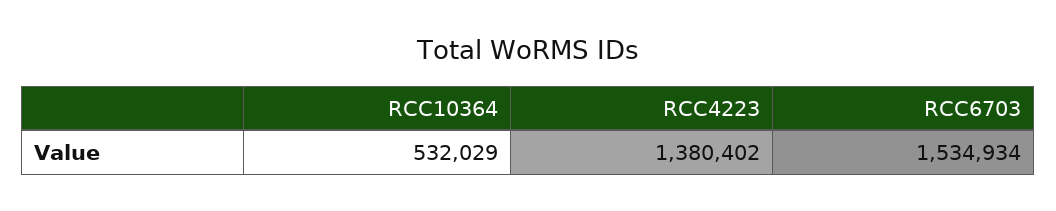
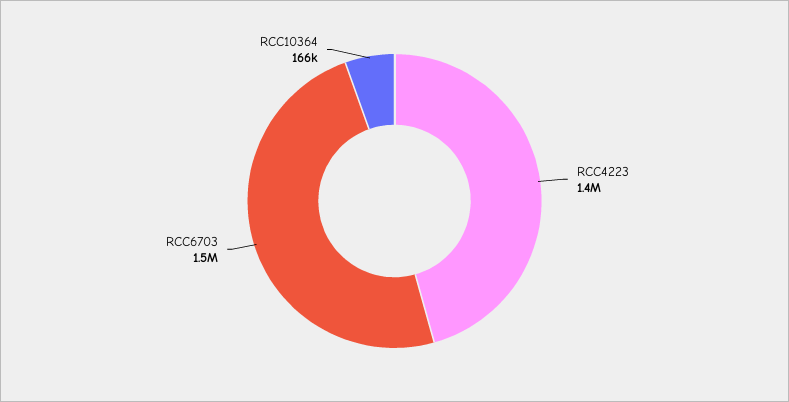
RCC10364: 532029 -> 166000

